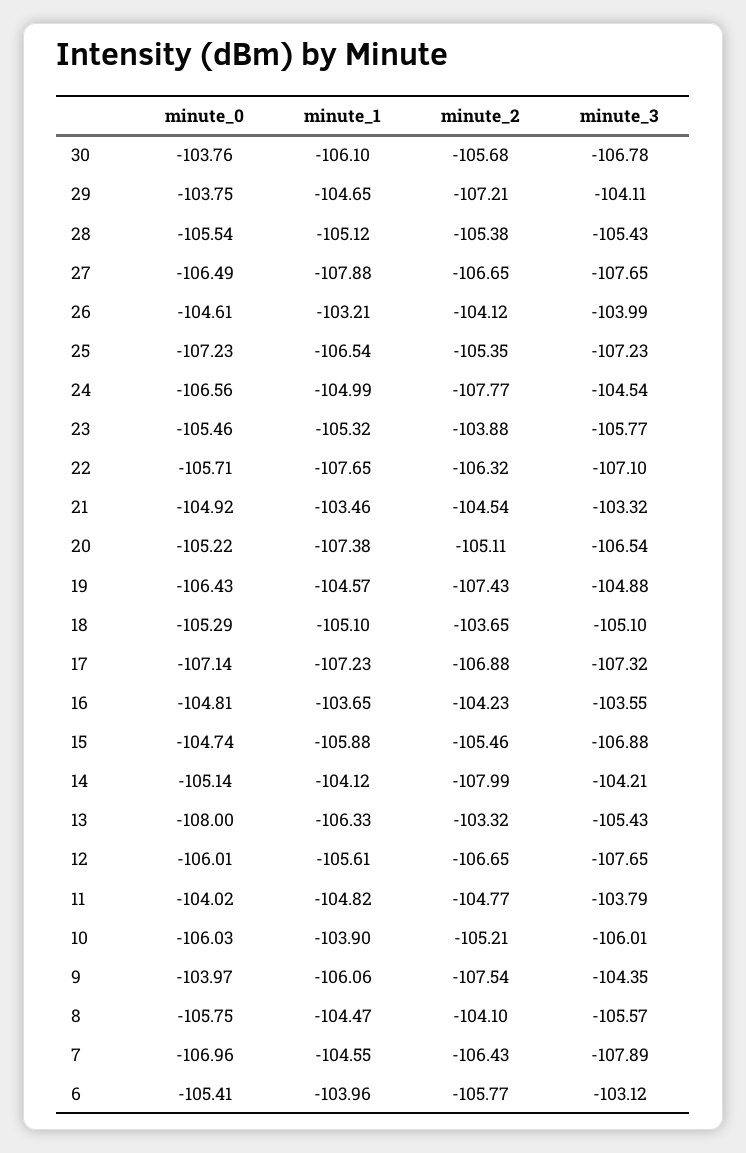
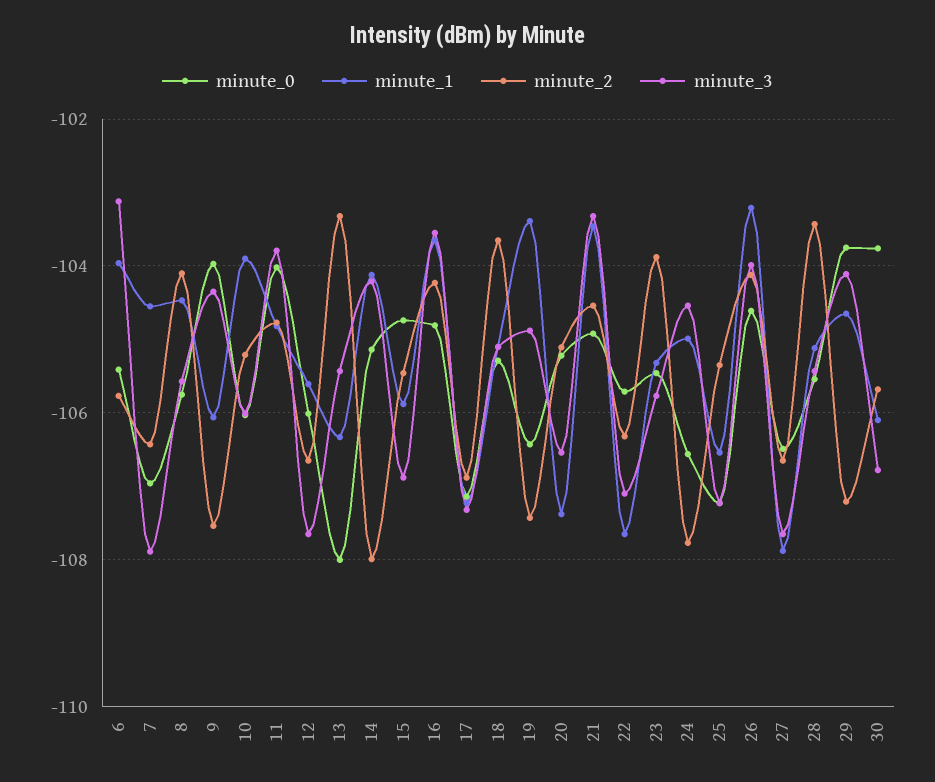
minute_2, 28: -105.38 -> -103.4
minute_1, 19: -104.57 -> -103.4

